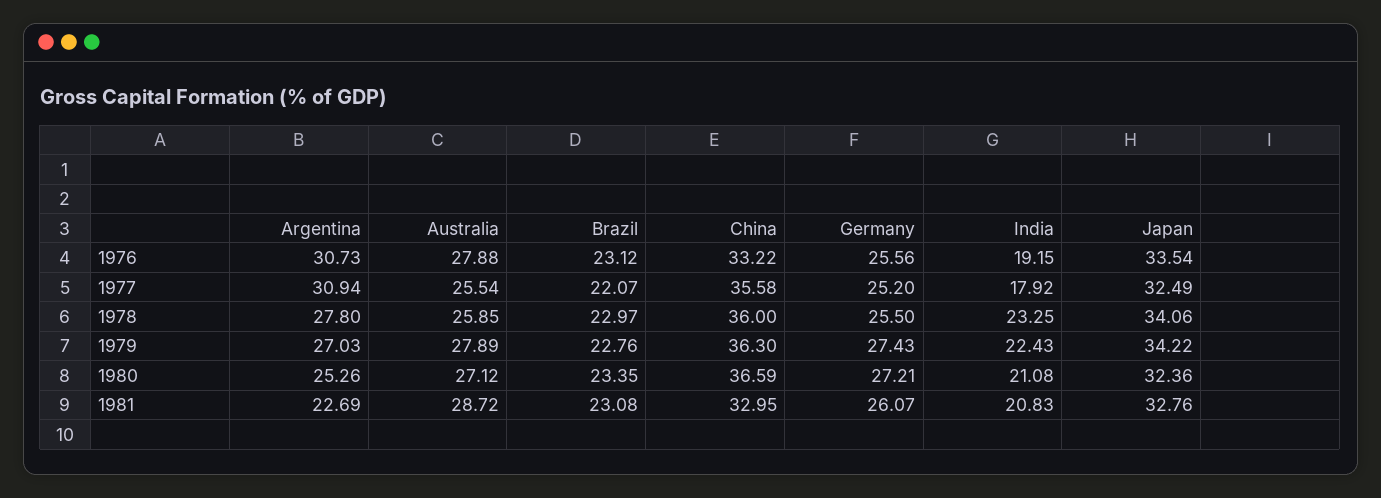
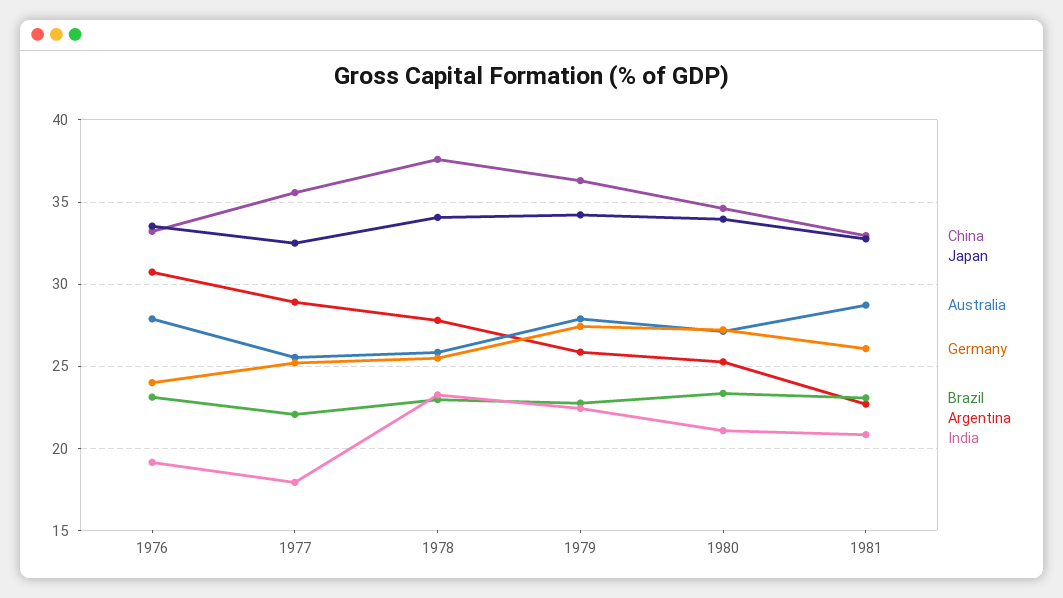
Germany, 1976: 25.56 -> 24
Argentina, 1977: 30.94 -> 29
China, 1978: 36 -> 37.5
Argentina, 1979: 27.03 -> 26
China, 1980: 36.59 -> 34.5
Japan, 1980: 32.36 -> 34

